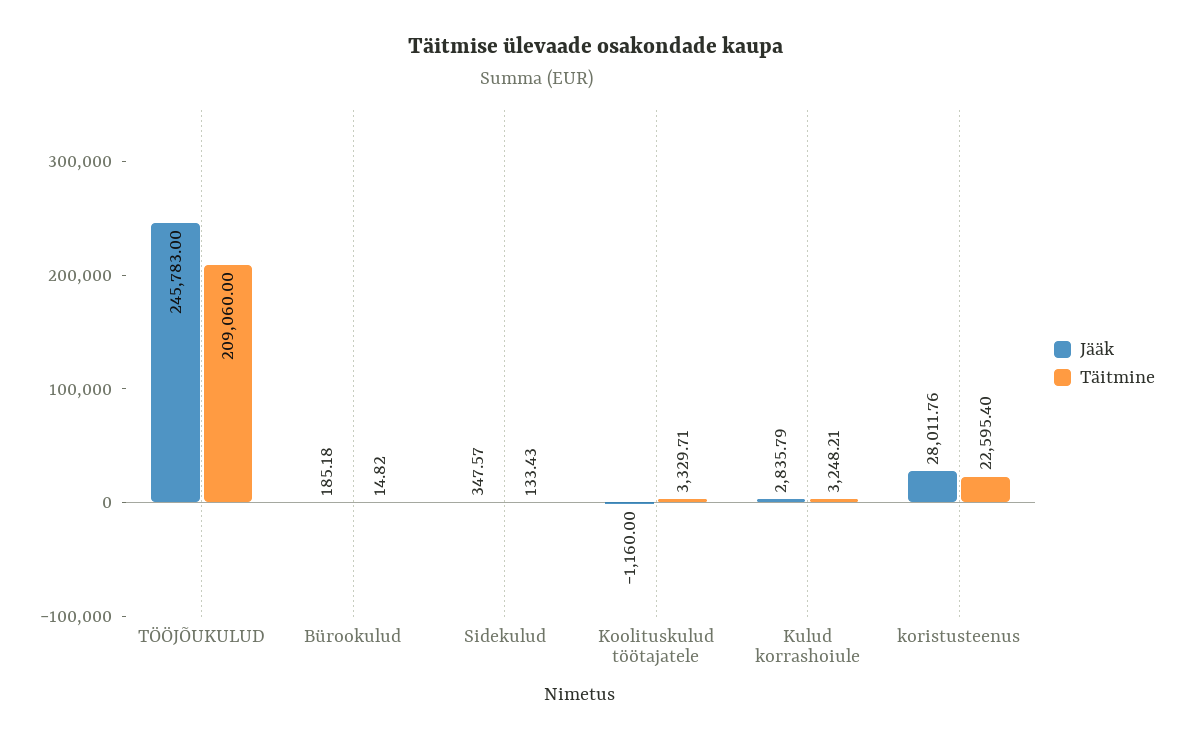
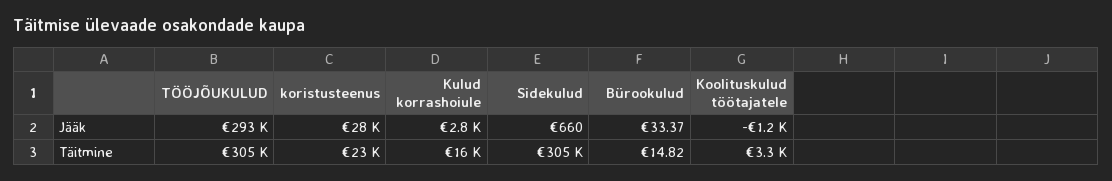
Jääk, TÖÖJÕUKULUD: 245783 -> 293000
Täitmine, TÖÖJÕUKULUD: 209060 -> 305000
Jääk, Bürookulud: 185.18 -> 33.37
Jääk, Sidekulud: 347.57 -> 660
Täitmine, Sidekulud: 133.43 -> 305000
Täitmine, Kulud korrashoiule: 3248.21 -> 16000

